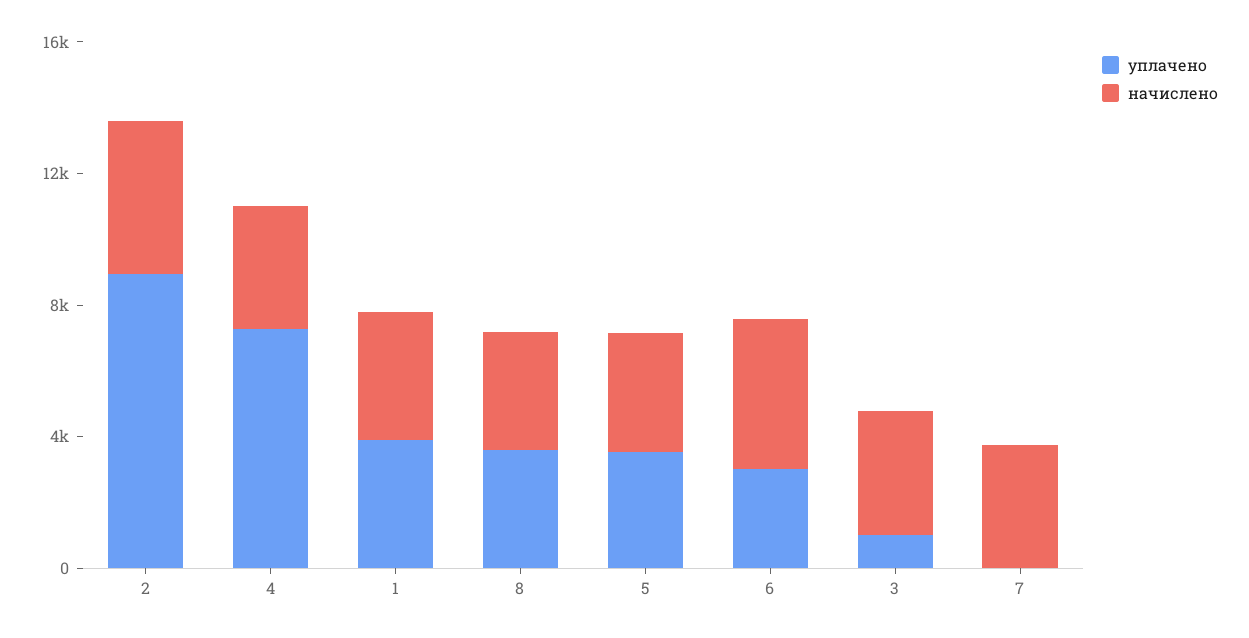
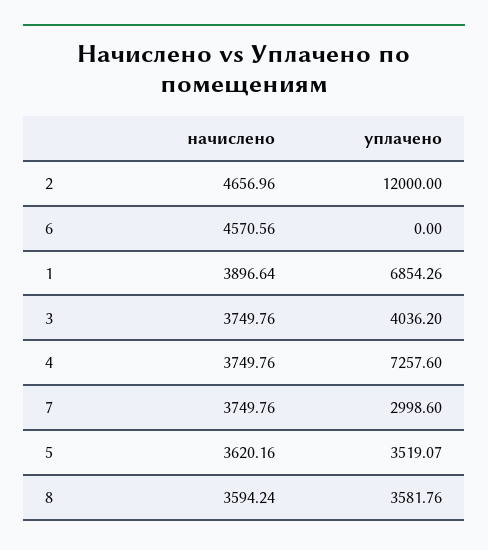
уплачено, 2: 9000 -> 12000
уплачено, 1: 4000 -> 6854.26
уплачено, 6: 3000 -> 0
уплачено, 3: 1000 -> 4036.2
уплачено, 7: 0 -> 2998.6

